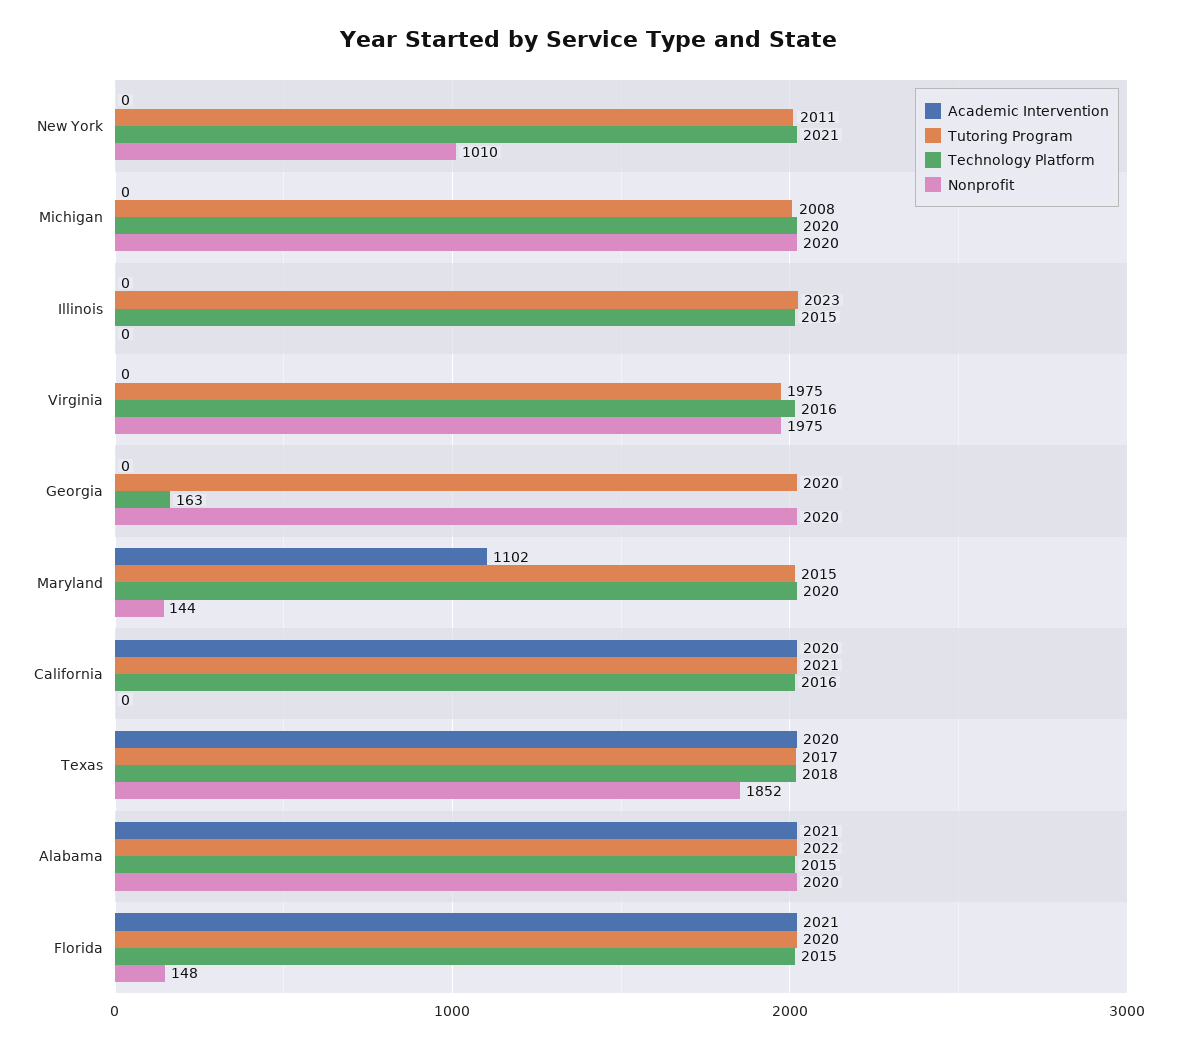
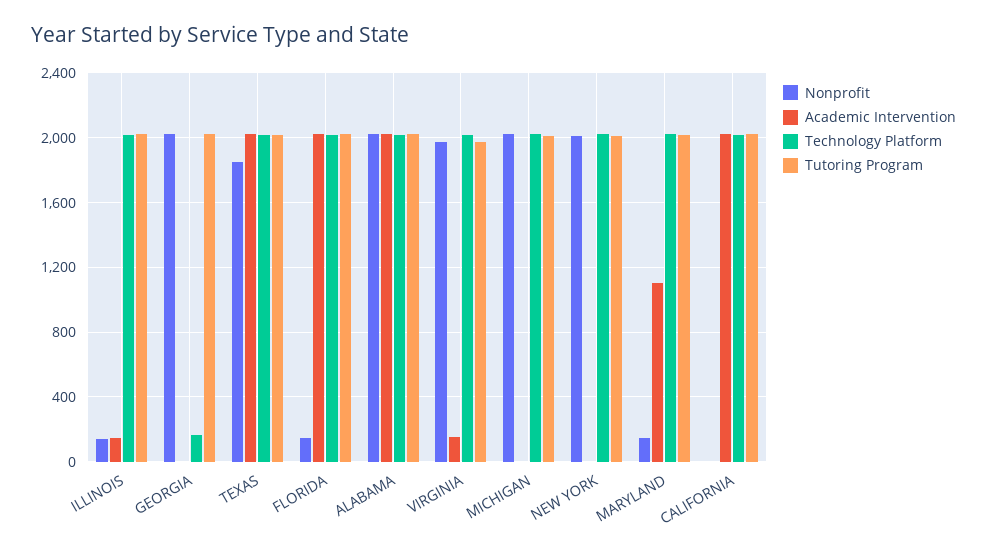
Nonprofit, New York: 1010 -> 2000
Academic Intervention, Illinois: 0 -> 150
Nonprofit, Illinois: 0 -> 150
Academic Intervention, Virginia: 0 -> 150

